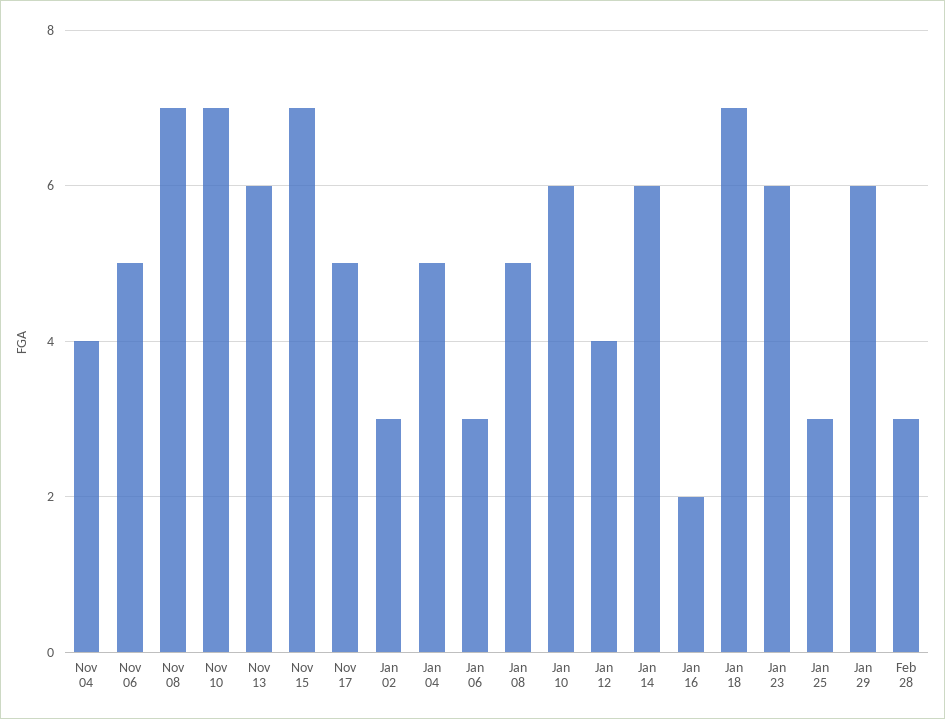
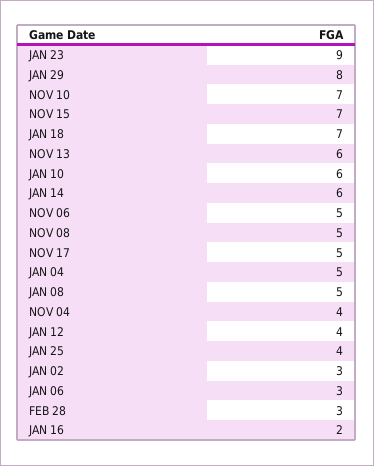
Nov 08: 7 -> 5
Jan 23: 6 -> 9
Jan 25: 3 -> 4
Jan 29: 6 -> 8

